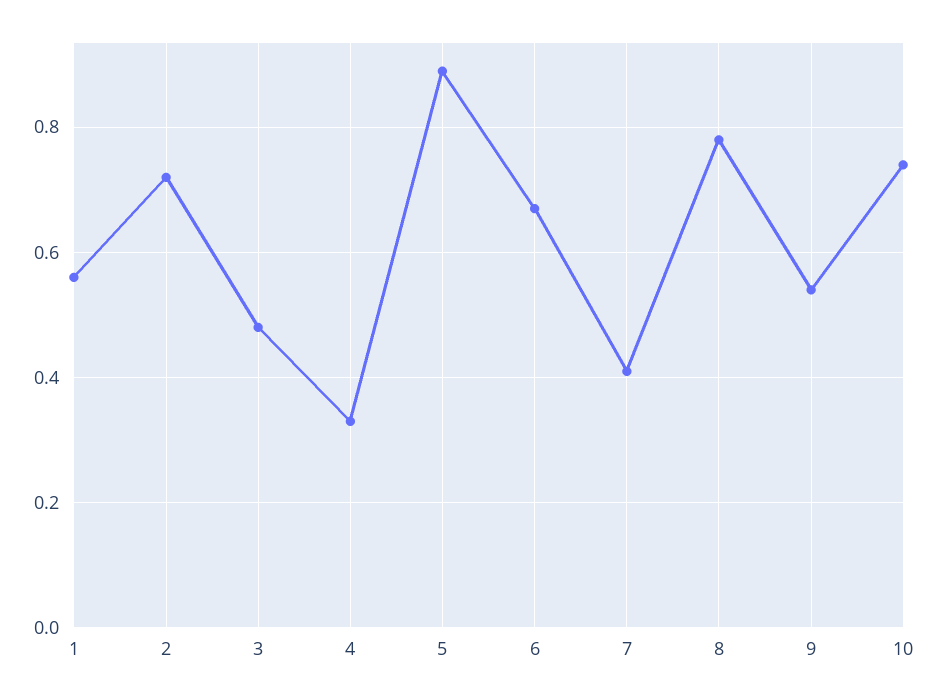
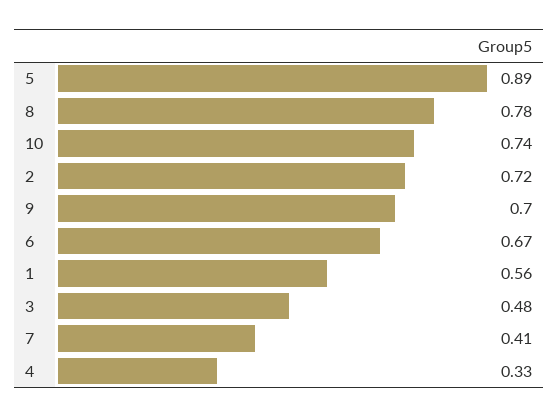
9: 0.55 -> 0.7

